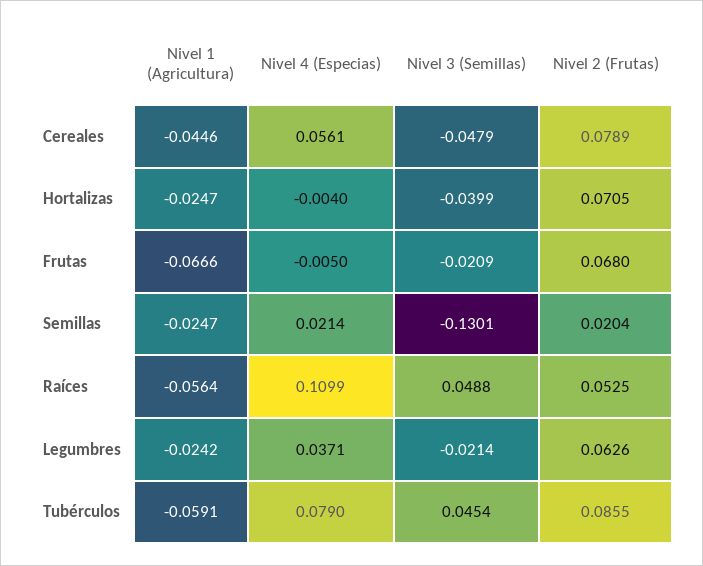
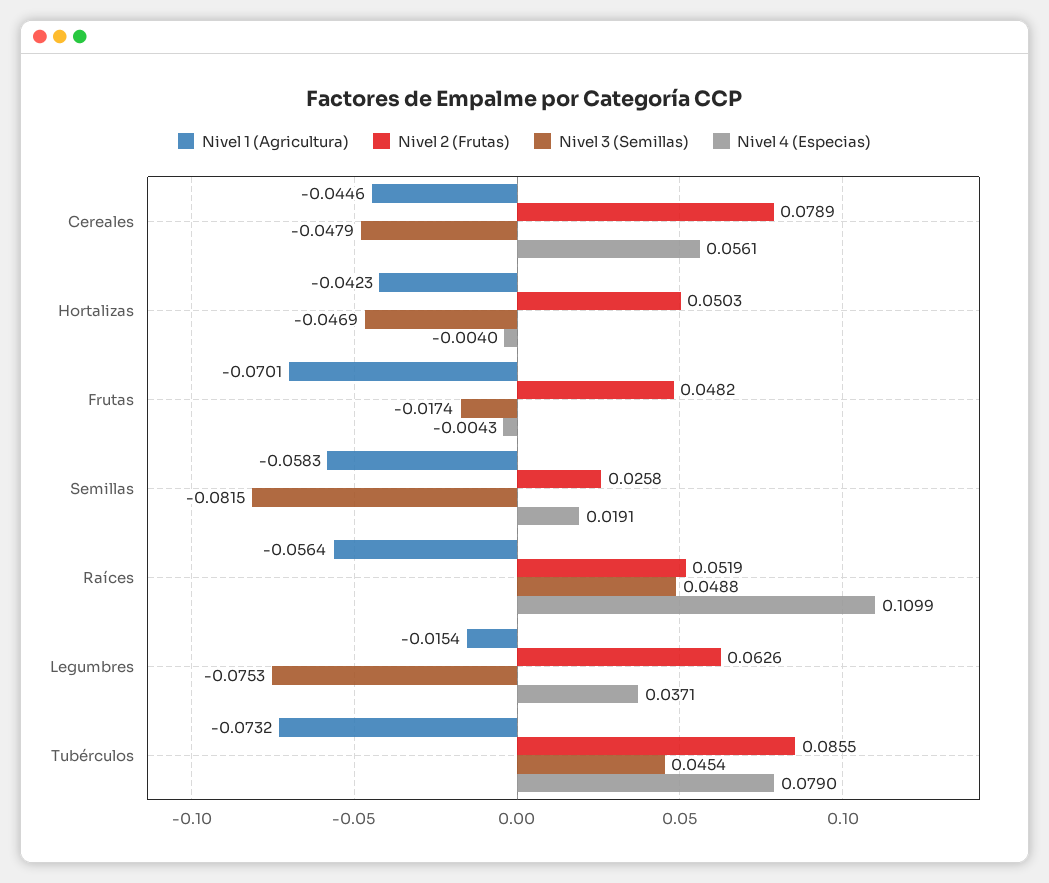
Nivel 1 (Agricultura), Hortalizas: -0.0247 -> -0.0423
Nivel 3 (Semillas), Hortalizas: -0.0399 -> -0.0469
Nivel 2 (Frutas), Hortalizas: 0.0705 -> 0.0503
Nivel 1 (Agricultura), Frutas: -0.0666 -> -0.0701
Nivel 4 (Especias), Frutas: -0.005 -> -0.0043
Nivel 3 (Semillas), Frutas: -0.0209 -> -0.0174
Nivel 2 (Frutas), Frutas: 0.068 -> 0.0482
Nivel 1 (Agricultura), Semillas: -0.0247 -> -0.0583
Nivel 4 (Especias), Semillas: 0.0214 -> 0.0191
Nivel 3 (Semillas), Semillas: -0.1301 -> -0.0815
Nivel 2 (Frutas), Semillas: 0.0204 -> 0.0258
Nivel 2 (Frutas), Raíces: 0.0525 -> 0.0519
Nivel 1 (Agricultura), Legumbres: -0.0242 -> -0.0154
Nivel 3 (Semillas), Legumbres: -0.0214 -> -0.0753
Nivel 1 (Agricultura), Tubérculos: -0.0591 -> -0.0732

